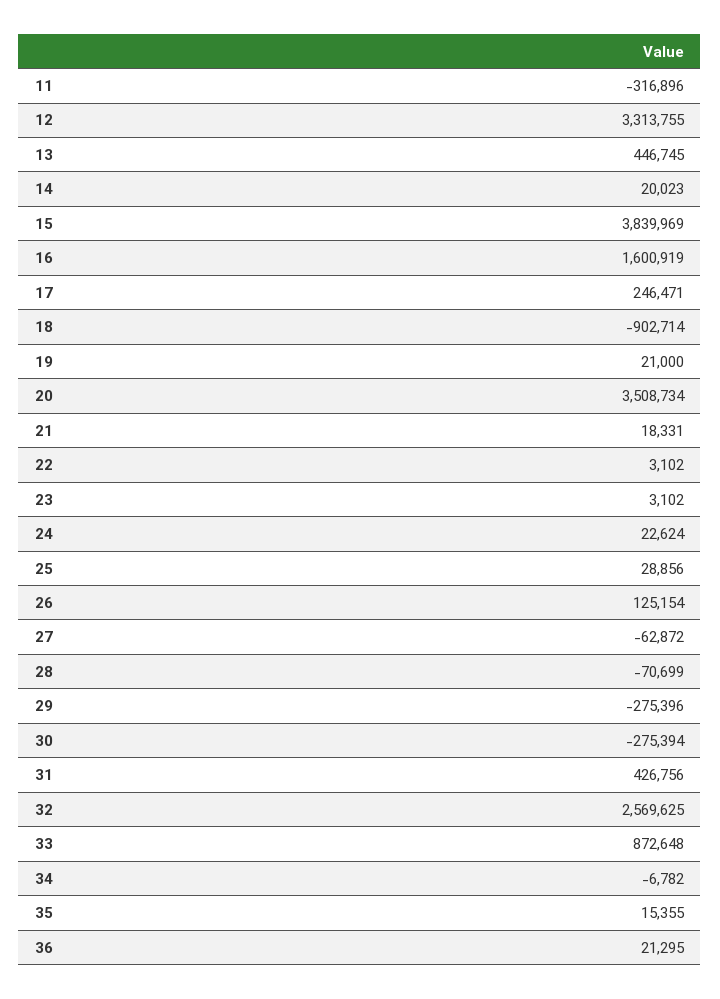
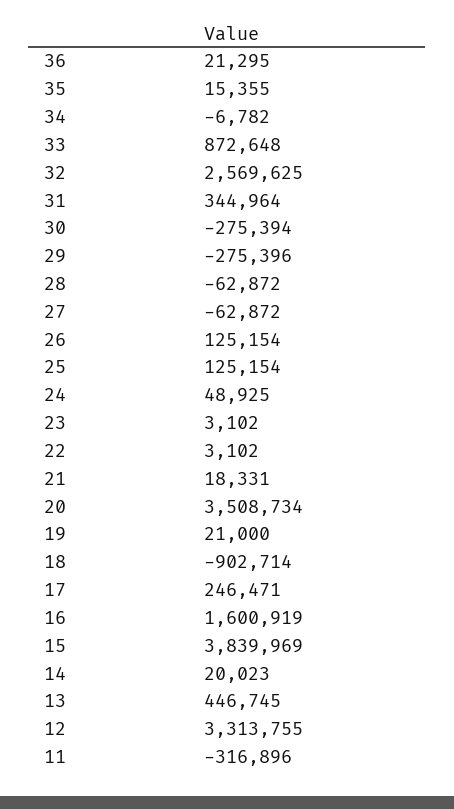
24: 22624 -> 48925
25: 28856 -> 125154
28: -70699 -> -62872
31: 426756 -> 344964

